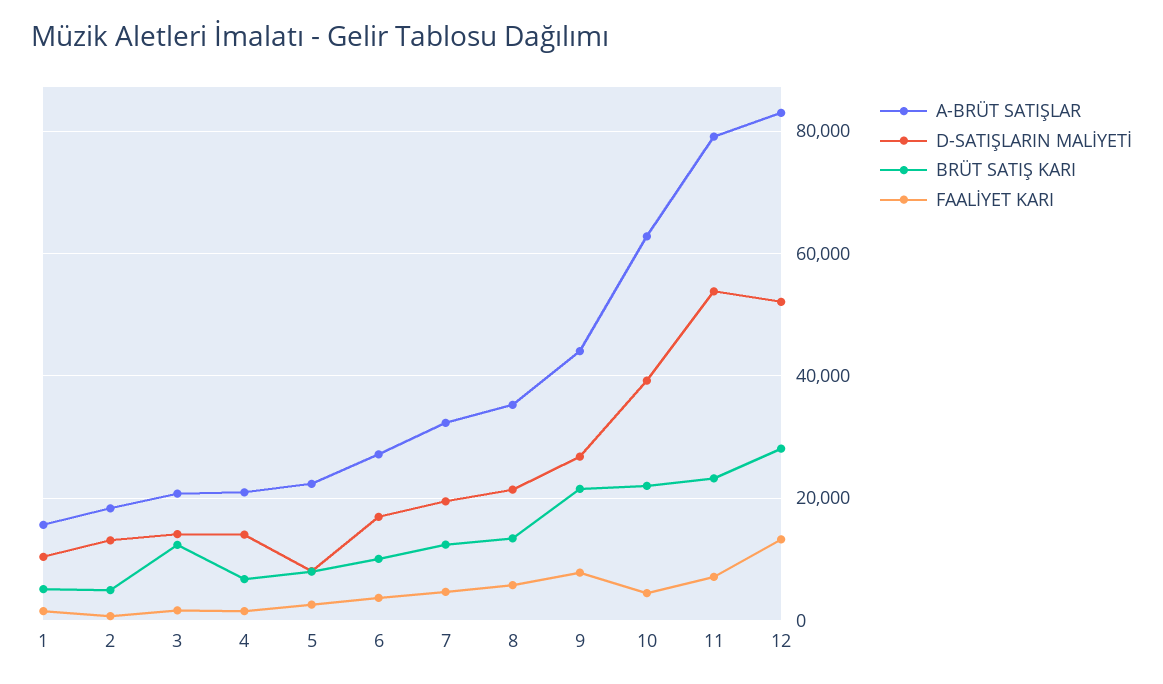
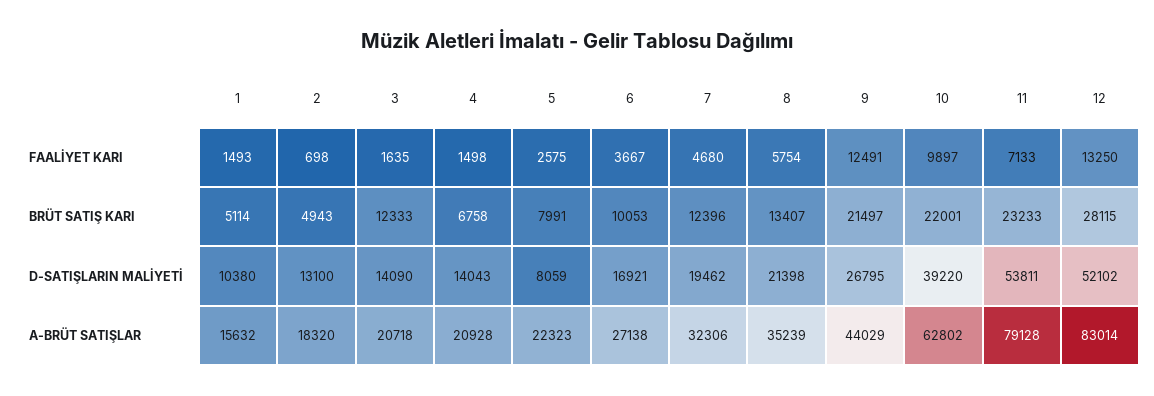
FAALİYET KARI, 9: 8000 -> 12491
FAALİYET KARI, 10: 4000 -> 9897

